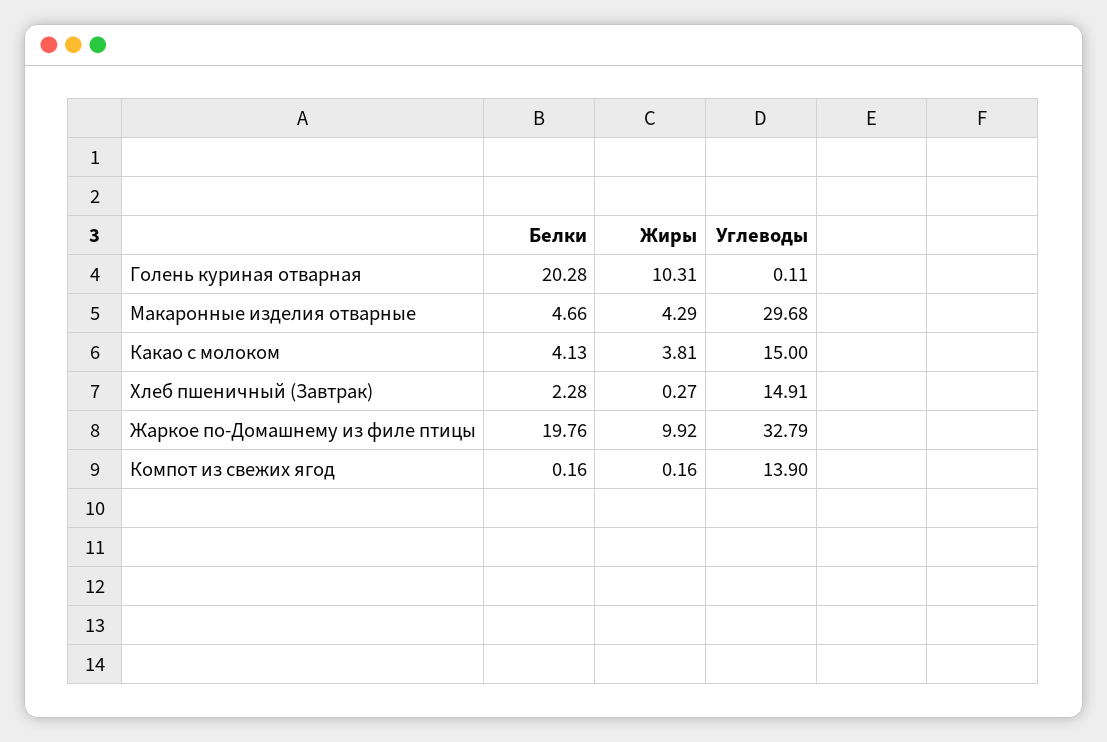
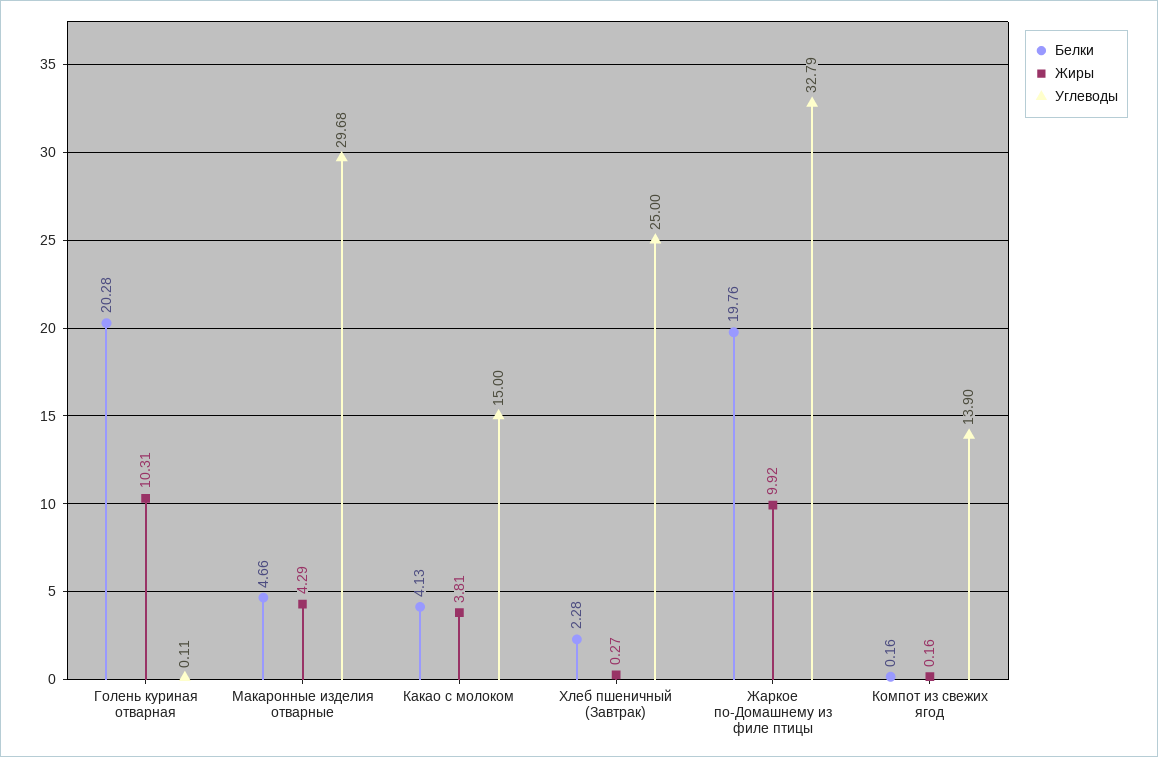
Углеводы, Хлеб пшеничный (Завтрак): 14.91 -> 25

